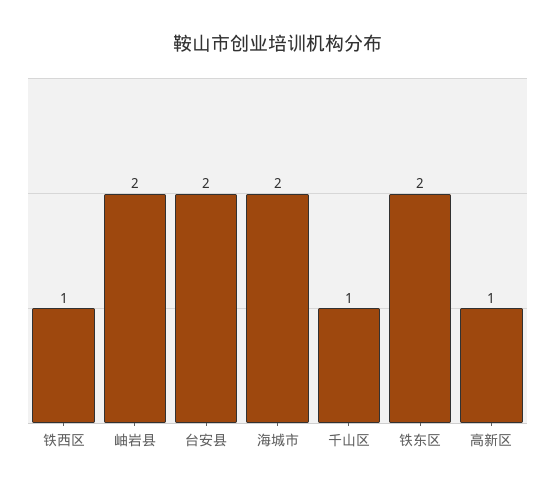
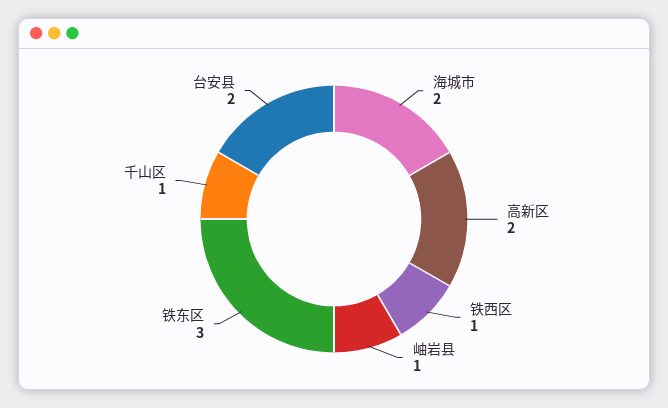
岫岩县: 2 -> 1
铁东区: 2 -> 3
高新区: 1 -> 2

